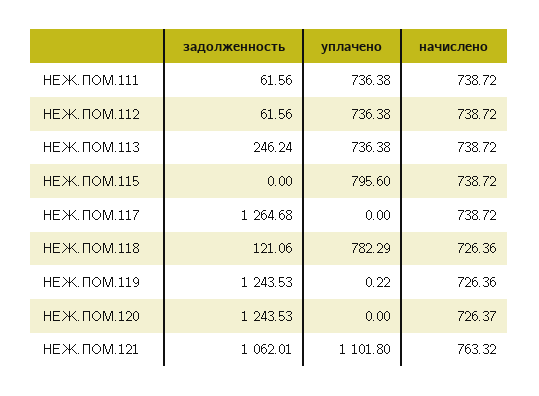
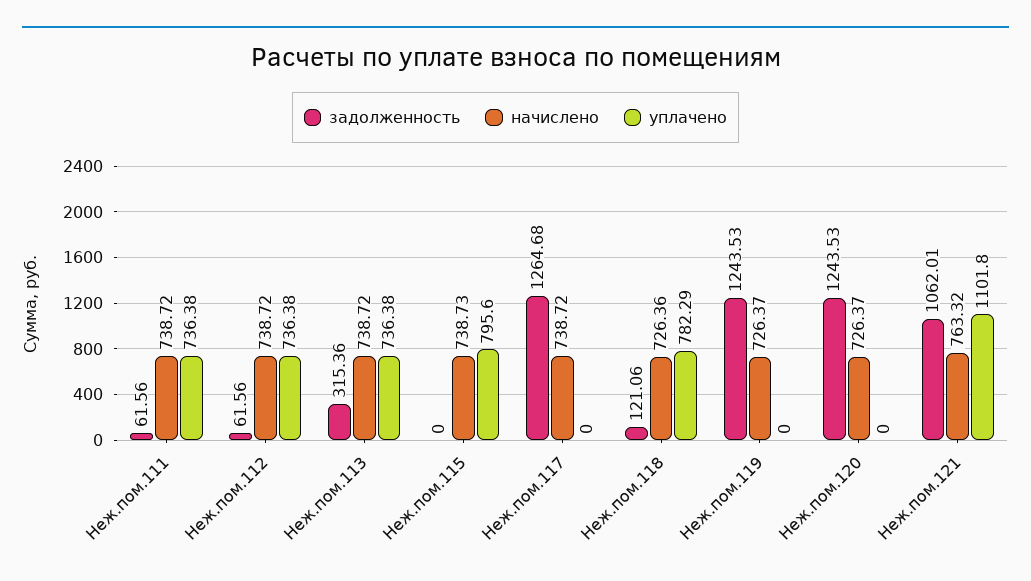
задолженность, НЕЖ.ПОМ.113: 246.24 -> 315.36
начислено, НЕЖ.ПОМ.115: 738.72 -> 738.73
уплачено, НЕЖ.ПОМ.119: 0.22 -> 0
начислено, НЕЖ.ПОМ.119: 726.36 -> 726.37

